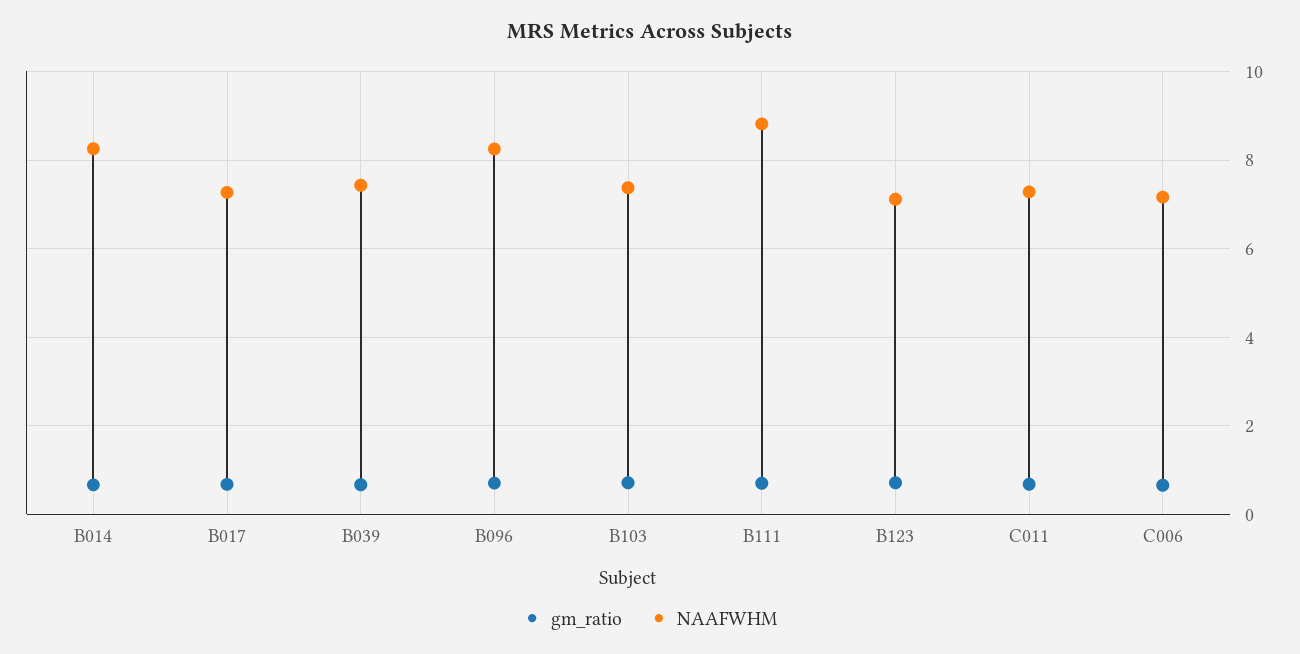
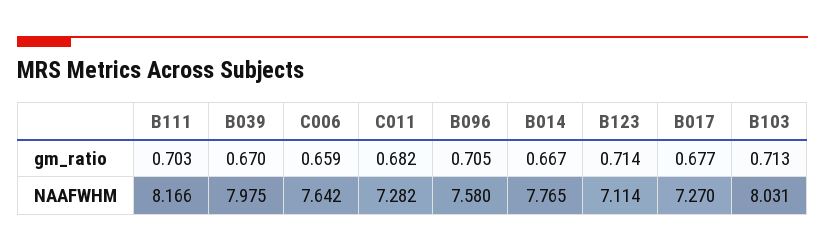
NAAFWHM, B014: 8.2 -> 7.765
NAAFWHM, B039: 7.4 -> 7.975
NAAFWHM, B096: 8.2 -> 7.58
NAAFWHM, B103: 7.4 -> 8.031
NAAFWHM, B111: 8.8 -> 8.166
NAAFWHM, C006: 7.2 -> 7.642

